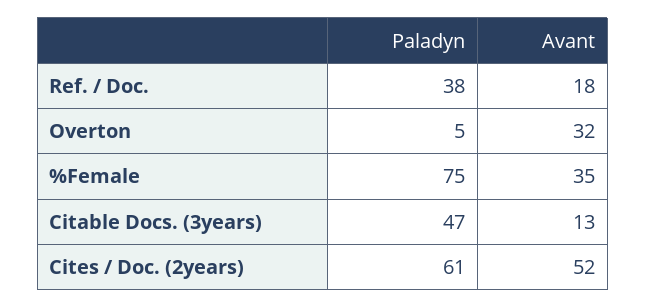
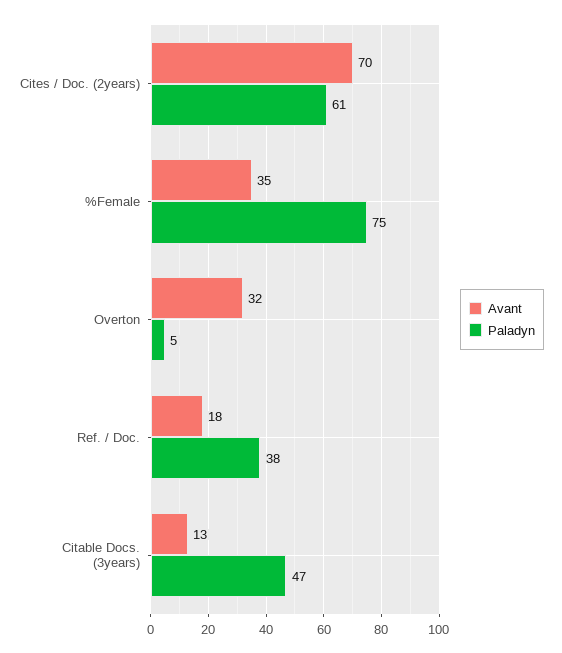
Avant, Cites / Doc. (2years): 52 -> 70

